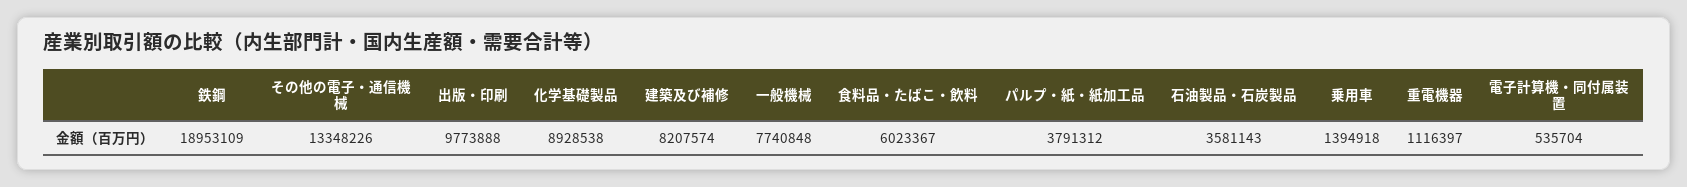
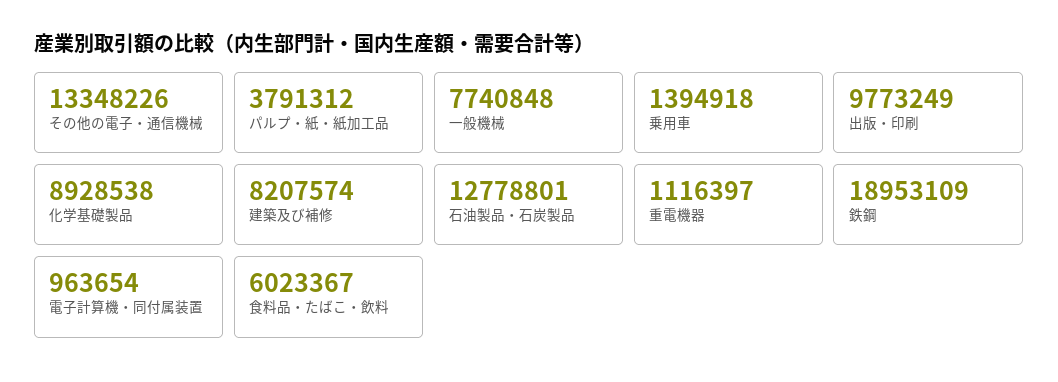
出版・印刷: 9773888 -> 9773249
石油製品・石炭製品: 3581143 -> 12778801
電子計算機・同付属装置: 535704 -> 963654

